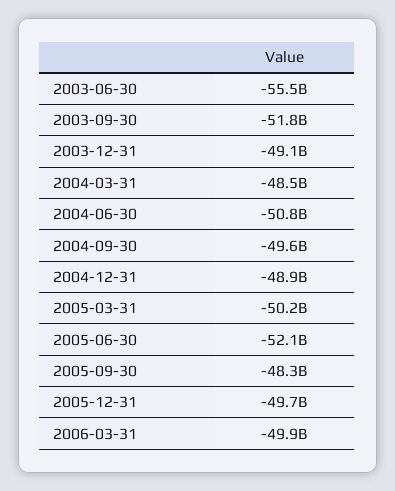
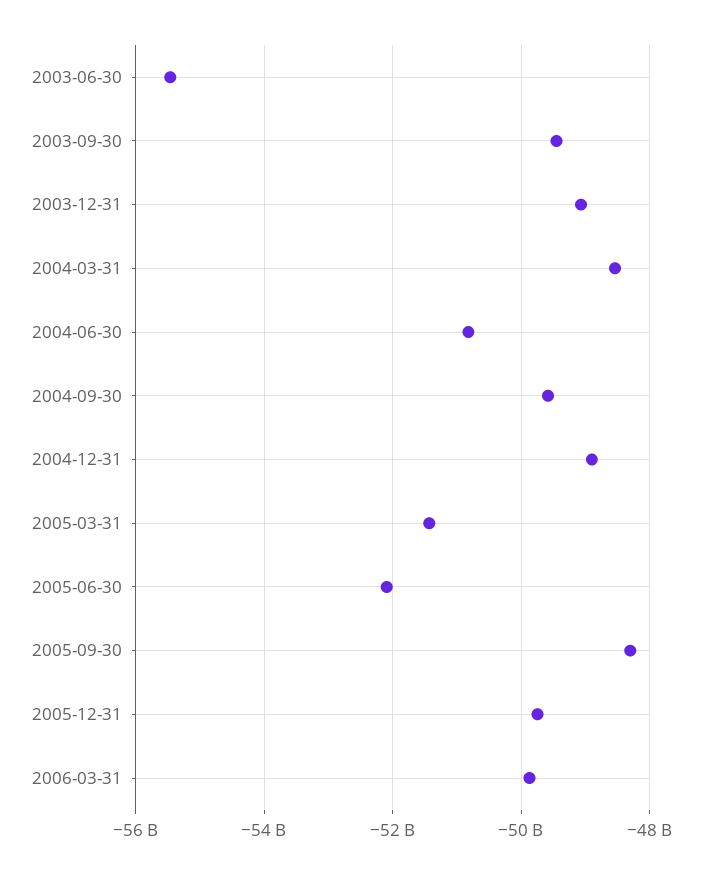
2003-09-30: -51800000000 -> -49400000000
2005-03-31: -50200000000 -> -51400000000

